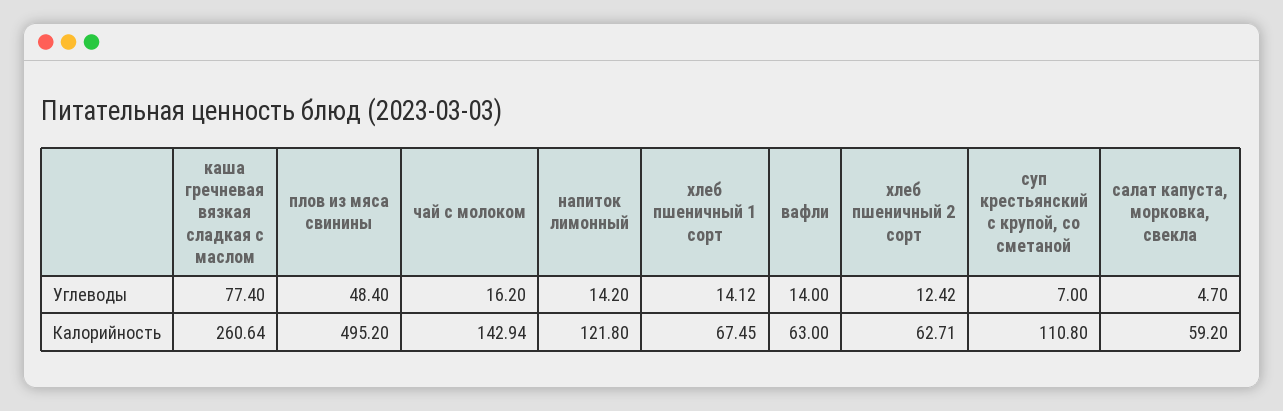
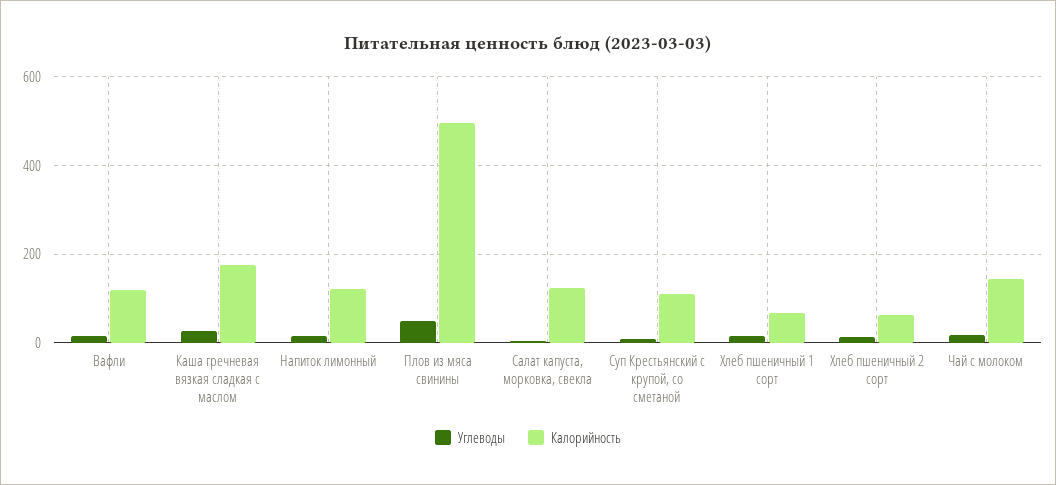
Углеводы, каша гречневая вязкая сладкая с маслом: 77.4 -> 20
Калорийность, каша гречневая вязкая сладкая с маслом: 260.64 -> 180
Калорийность, вафли: 63 -> 120
Калорийность, салат капуста, морковка, свекла: 59.2 -> 120

